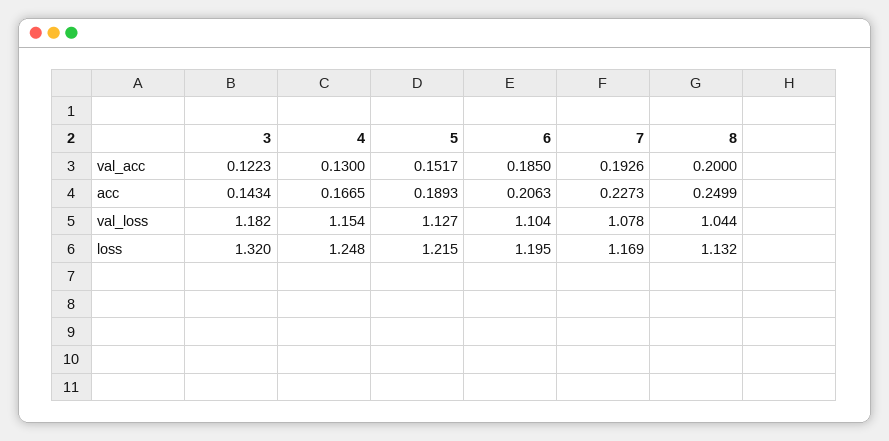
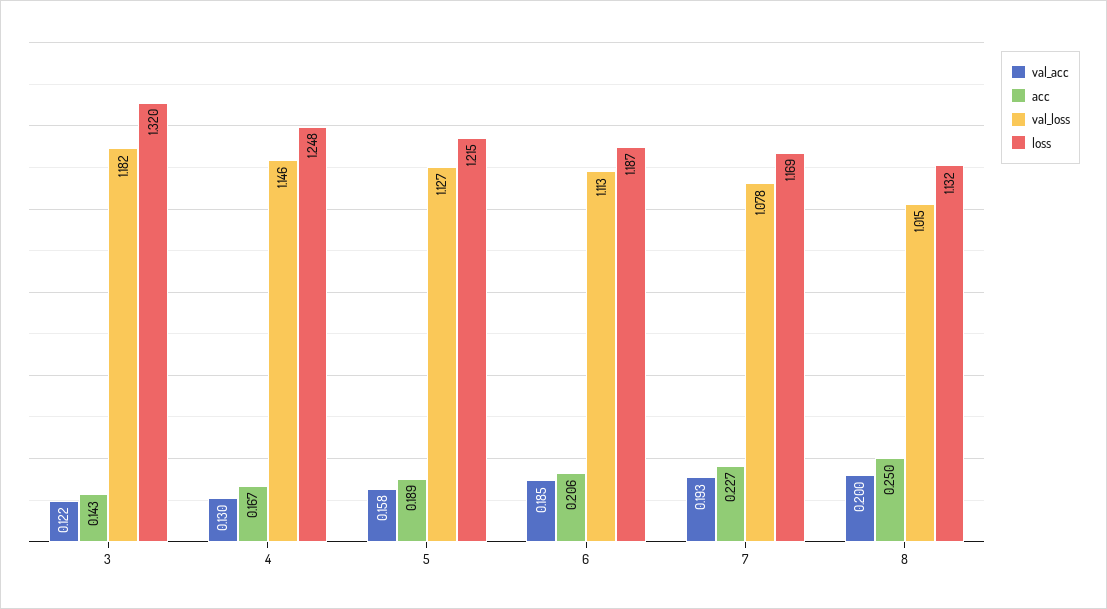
val_acc, 5: 0.1517 -> 0.158
val_loss, 4: 1.154 -> 1.146
val_loss, 6: 1.104 -> 1.113
val_loss, 8: 1.044 -> 1.015
loss, 6: 1.195 -> 1.187

